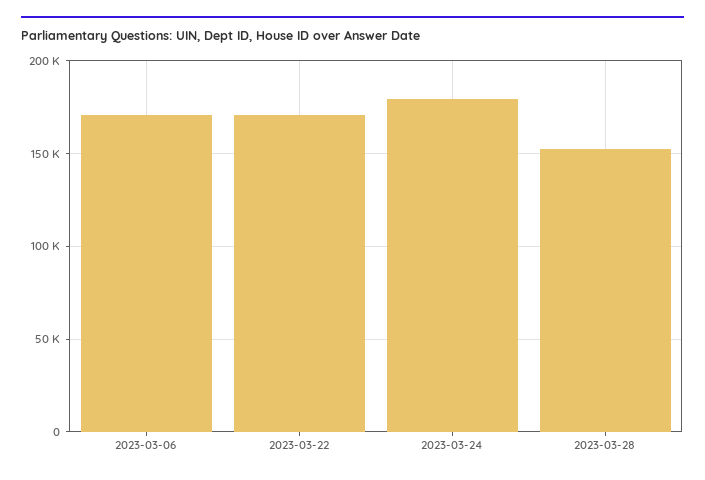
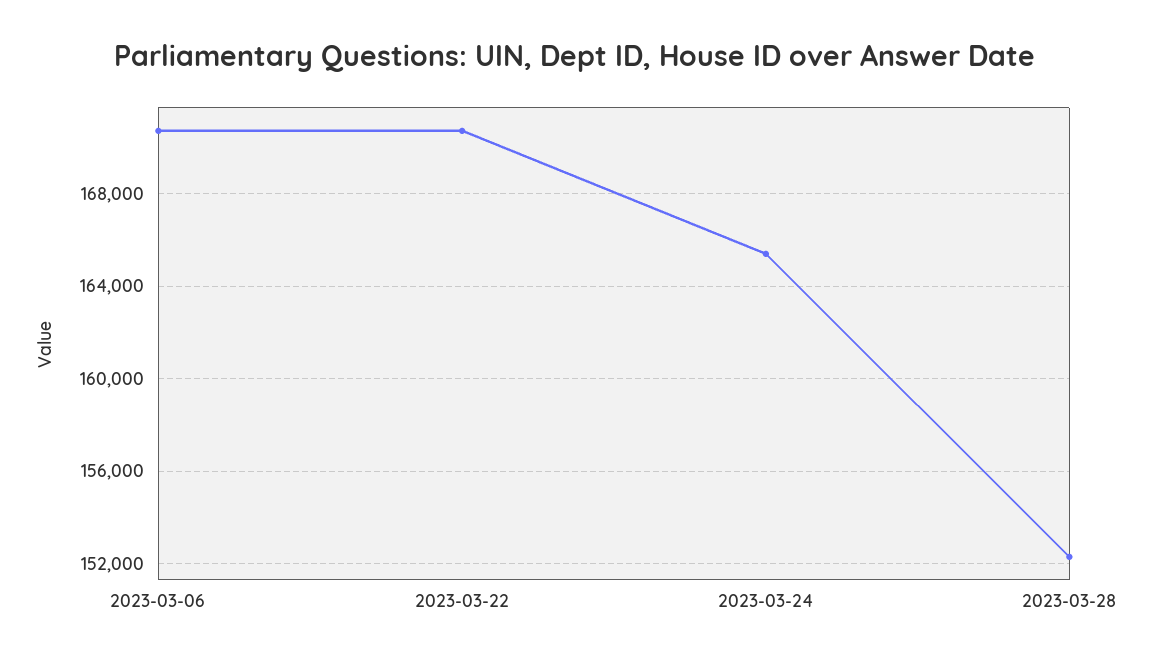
2023-03-24: 180000 -> 165500

